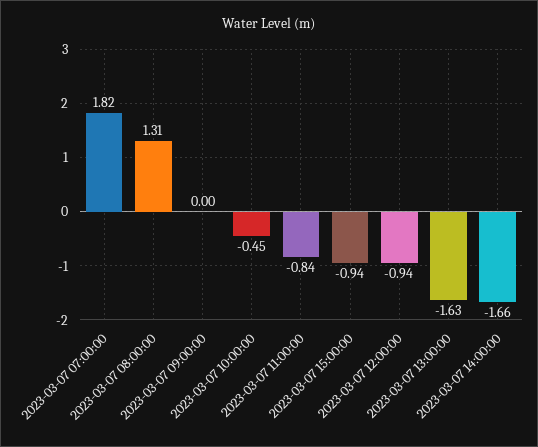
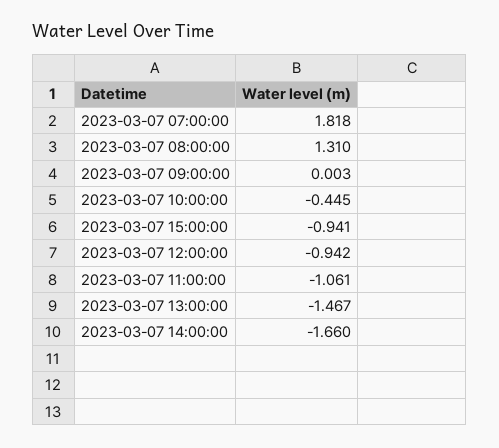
2023-03-07 11:00:00: -0.84 -> -1.061
2023-03-07 13:00:00: -1.63 -> -1.467

